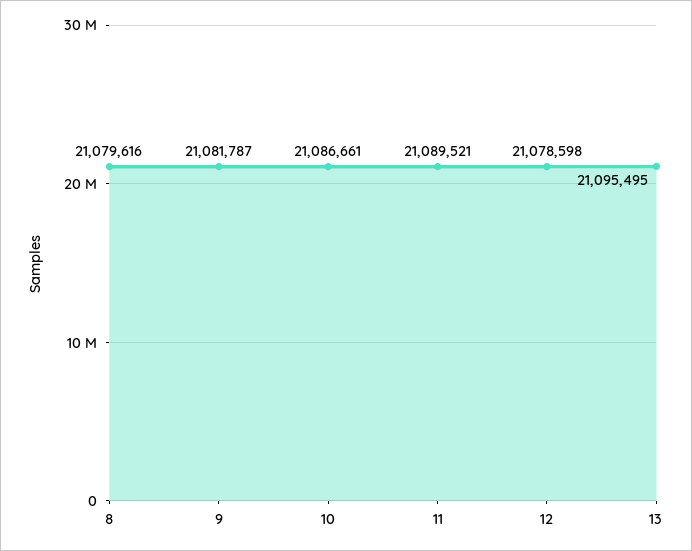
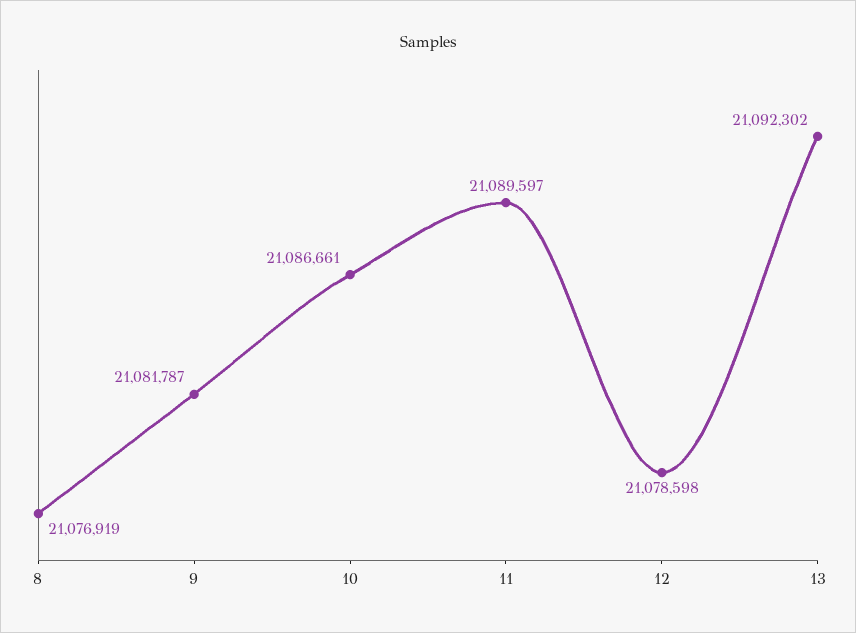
8: 21079616 -> 21076919
11: 21089521 -> 21089597
13: 21095495 -> 21092302

